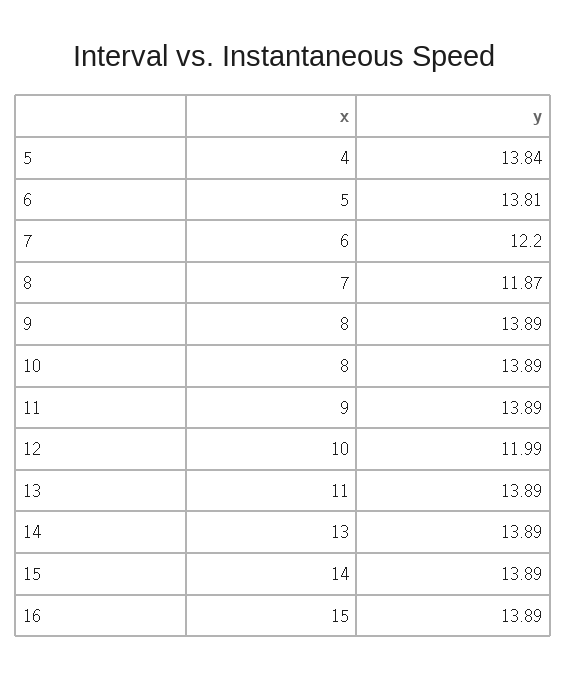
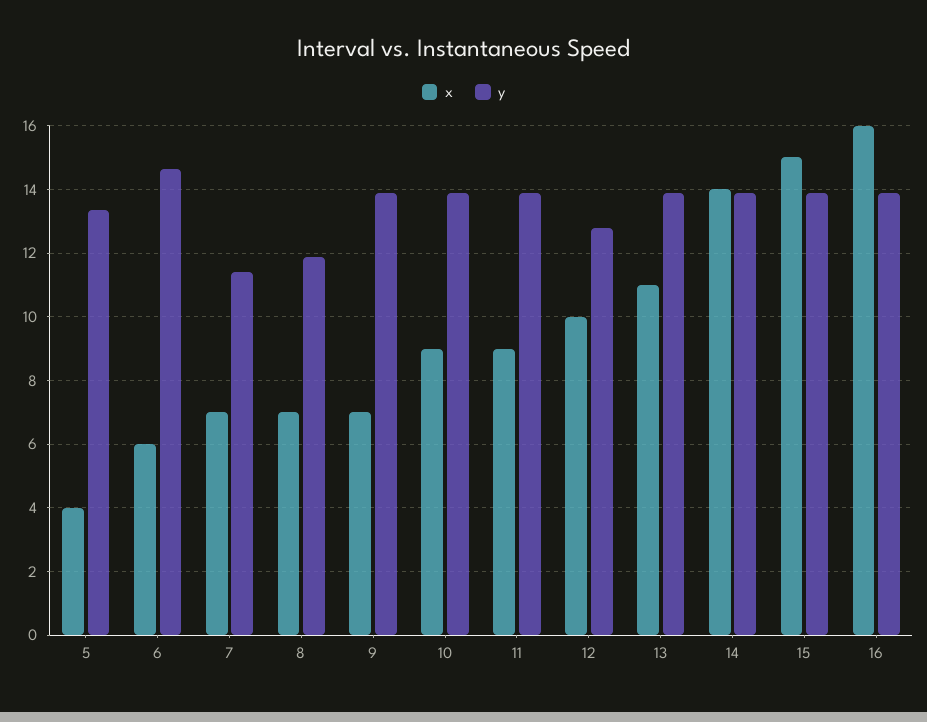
y, 5: 13.84 -> 13.4
x, 6: 5 -> 6
y, 6: 13.81 -> 14.6
x, 7: 6 -> 7
y, 7: 12.2 -> 11.4
x, 9: 8 -> 7
x, 10: 8 -> 9
y, 12: 11.99 -> 12.8
x, 14: 13 -> 14
x, 15: 14 -> 15
x, 16: 15 -> 16

